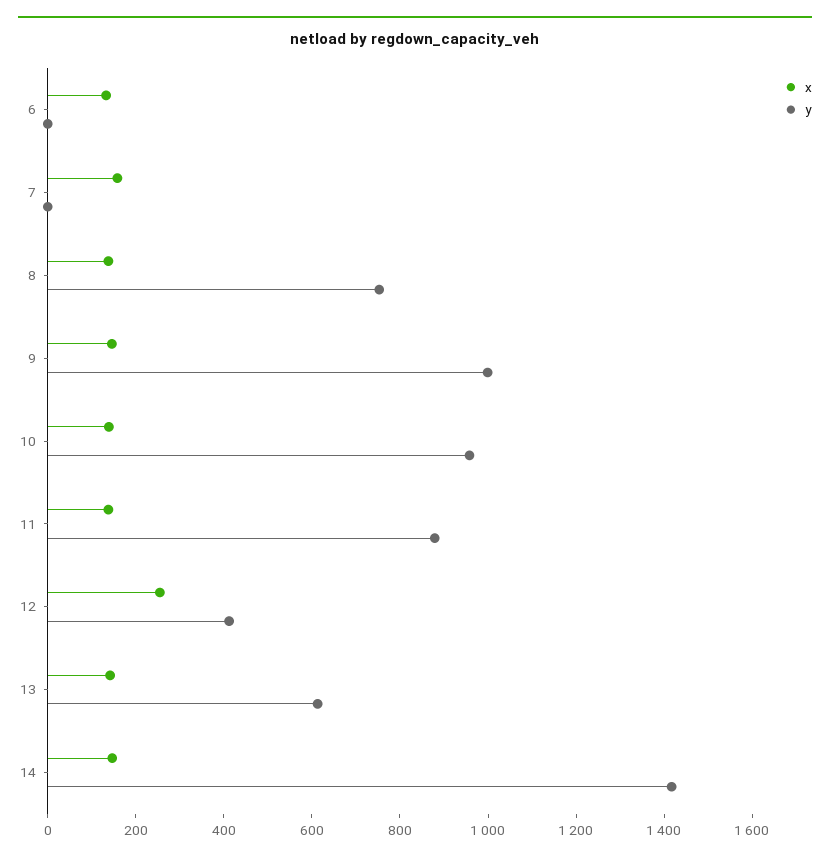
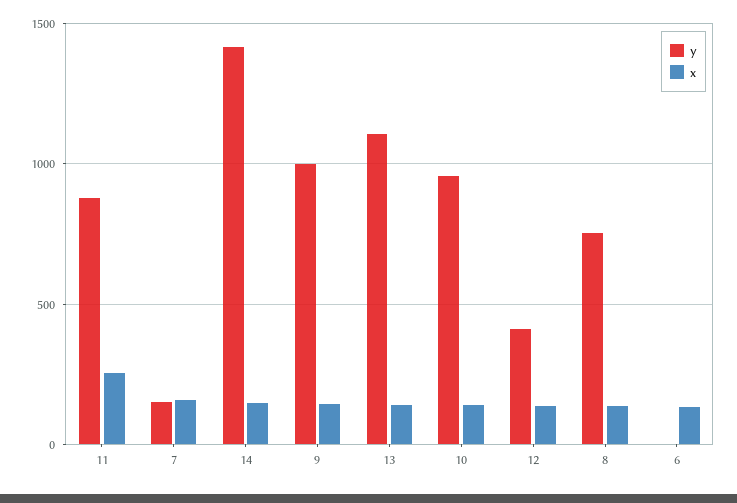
y, 7: 0 -> 150
x, 11: 150 -> 250
x, 12: 250 -> 150
y, 13: 600 -> 1100

